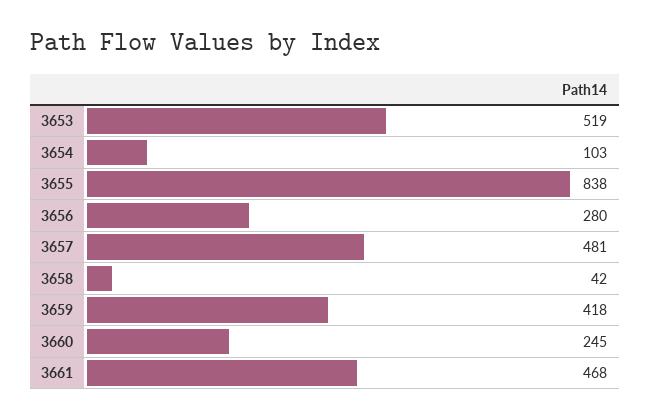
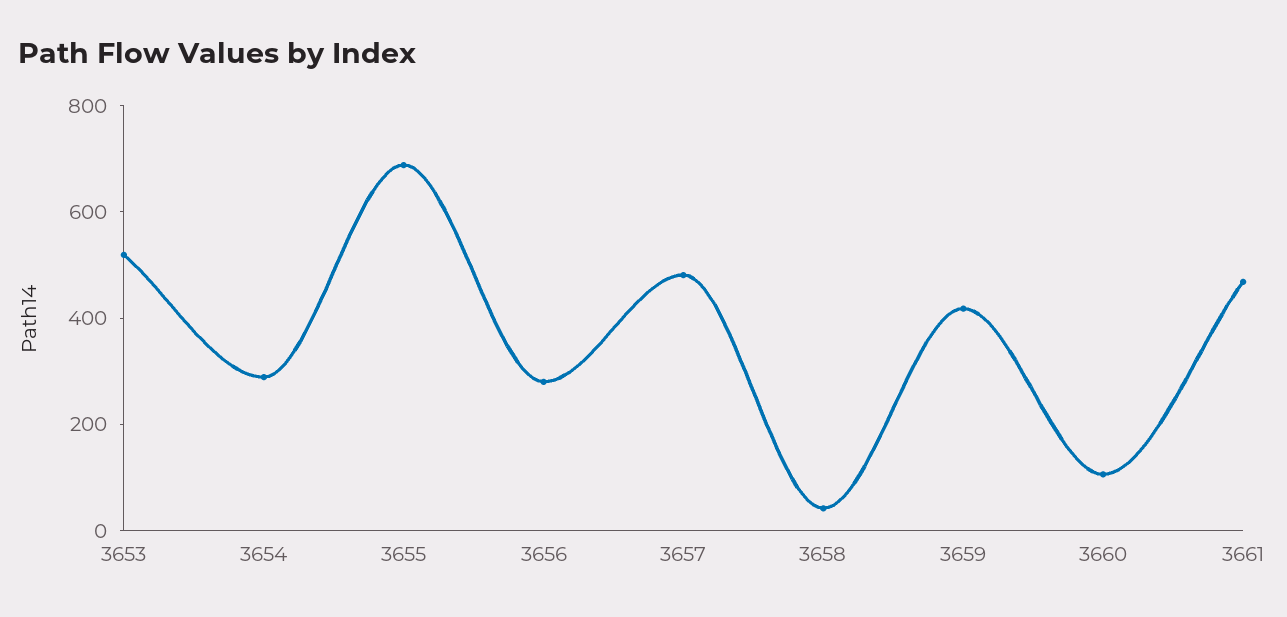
3654: 103 -> 300
3655: 838 -> 700
3660: 245 -> 100

